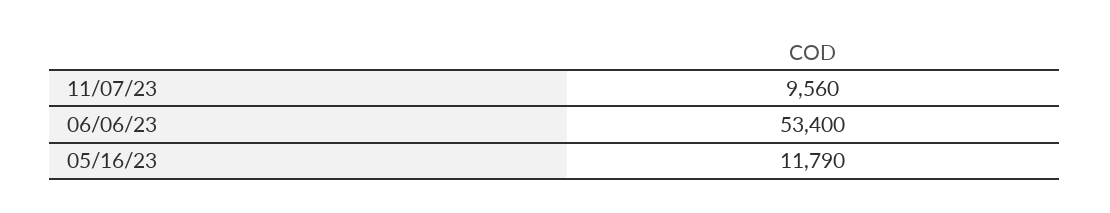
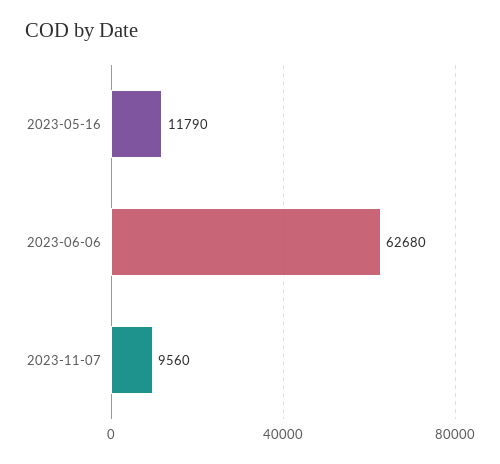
06/06/23: 53400 -> 62680

